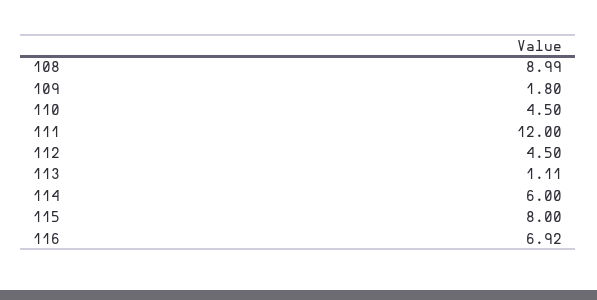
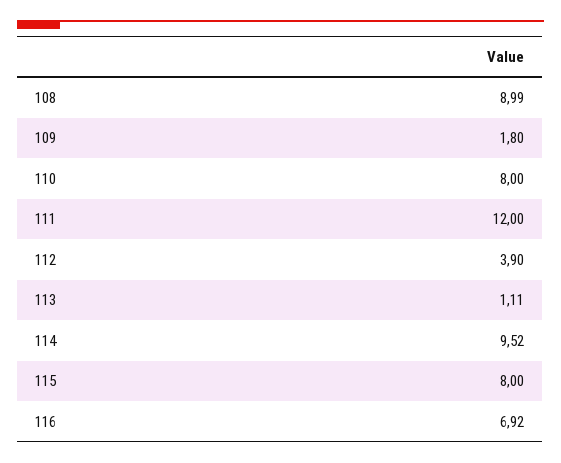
110: 4.5 -> 8
112: 4.5 -> 3.9
114: 6 -> 9.52

